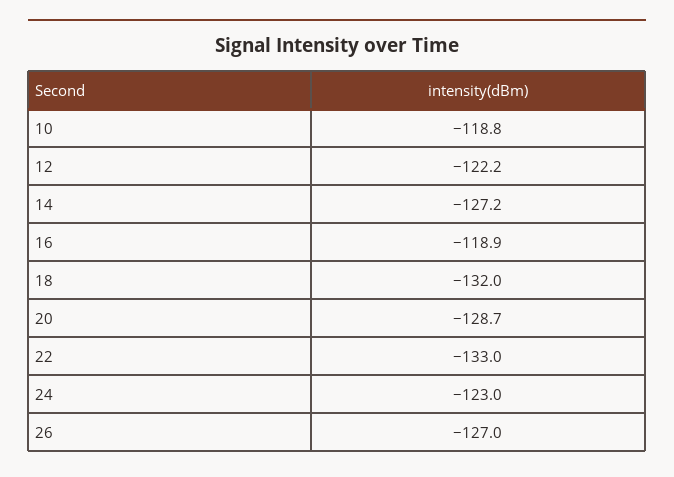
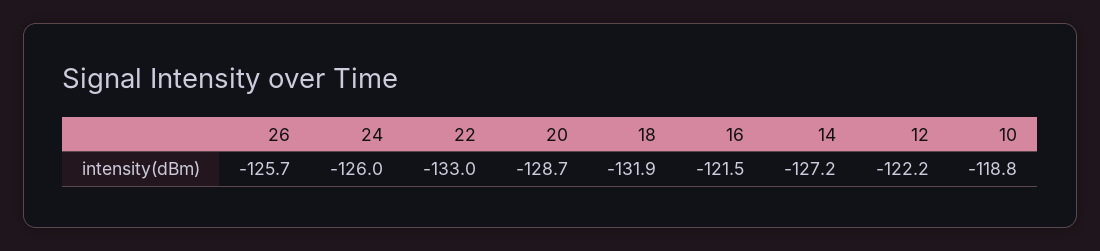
16: -118.9 -> -121.5
18: -132 -> -131.9
24: -123 -> -126
26: -127 -> -125.7

